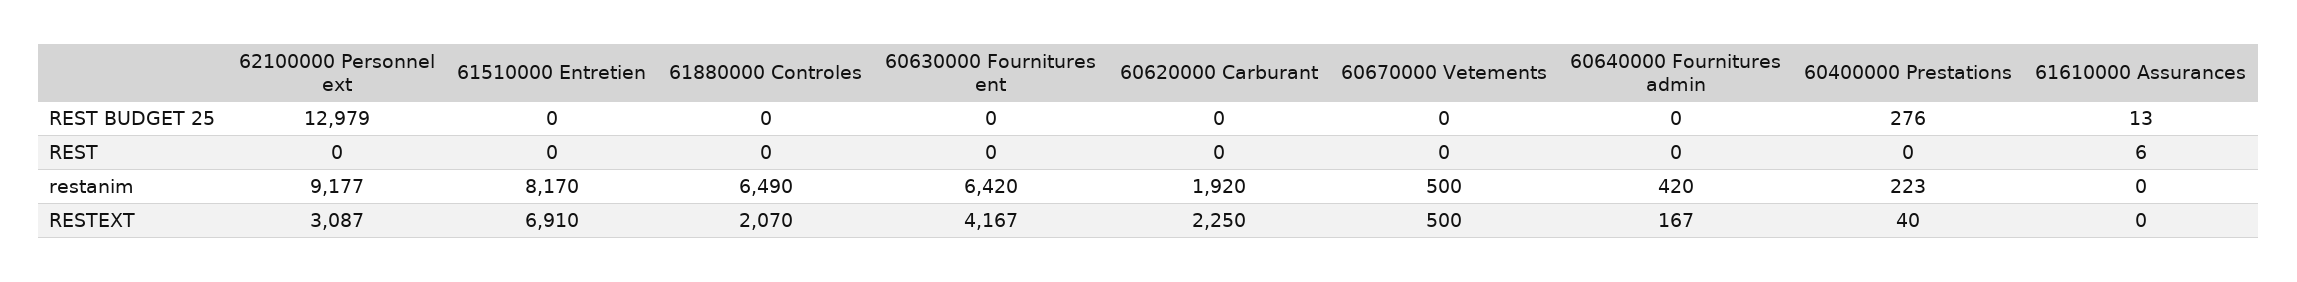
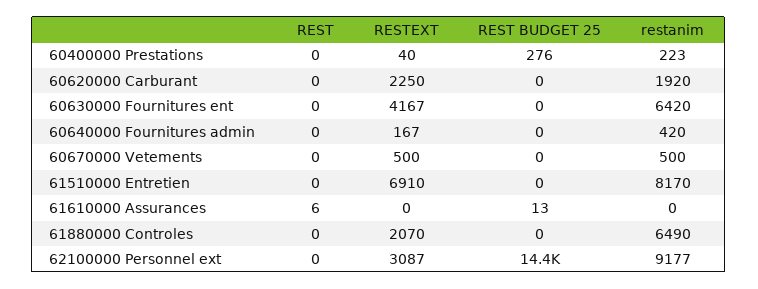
62100000 Personnel ext, REST BUDGET 25: 12979 -> 14400

